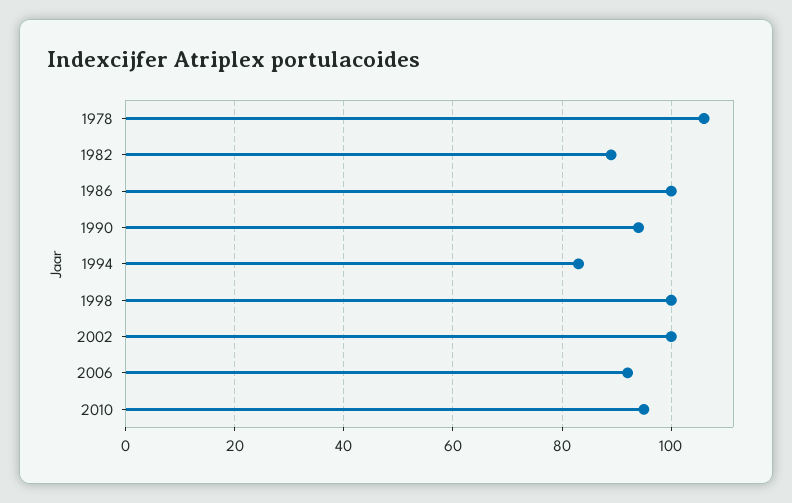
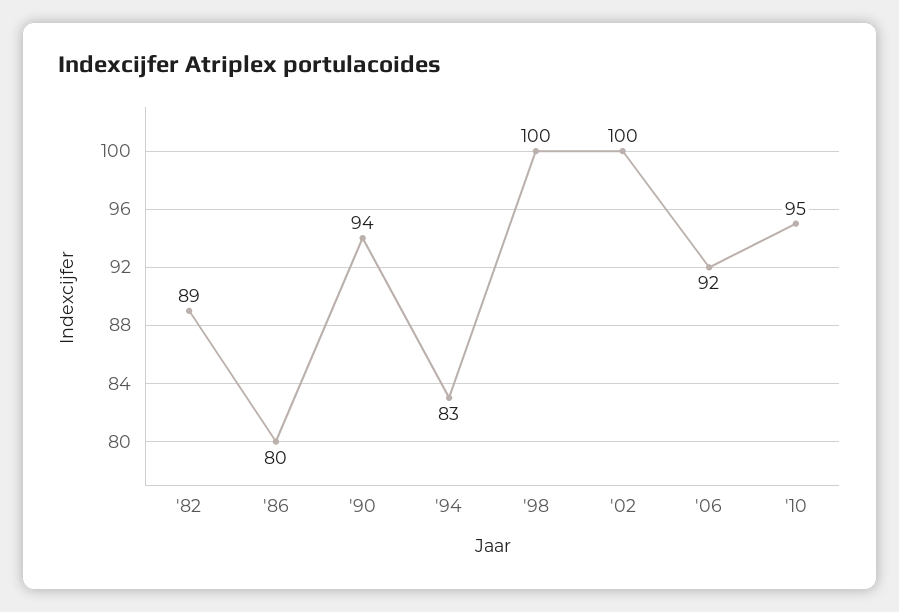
1978: 105 -> none
1986: 100 -> 80

